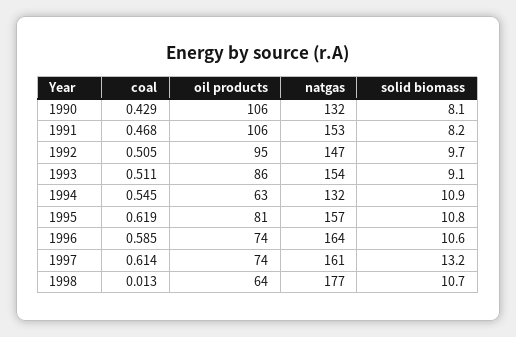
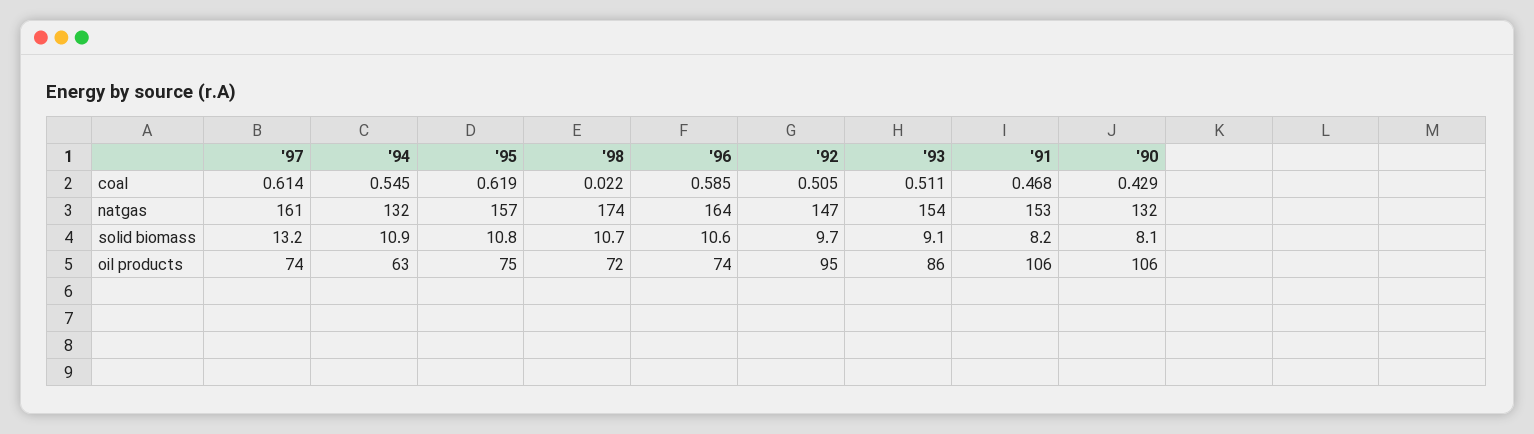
oil products, 1995: 81 -> 75
coal, 1998: 0.013 -> 0.022
oil products, 1998: 64 -> 72
natgas, 1998: 177 -> 174

